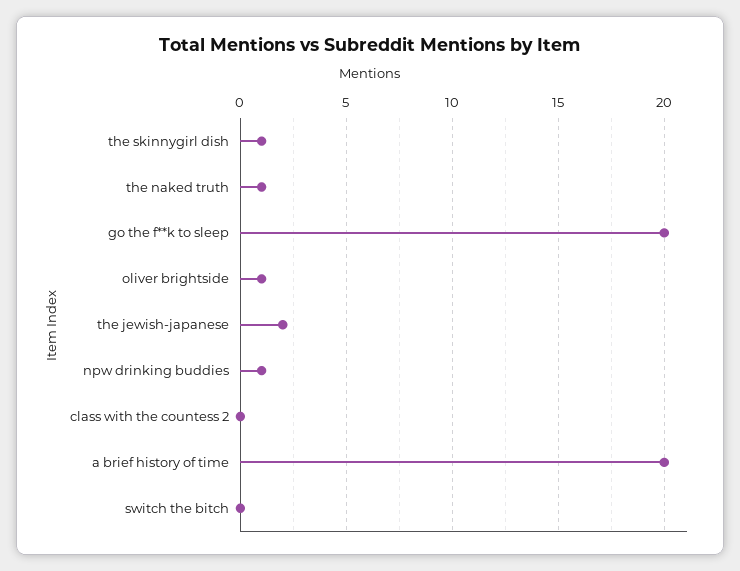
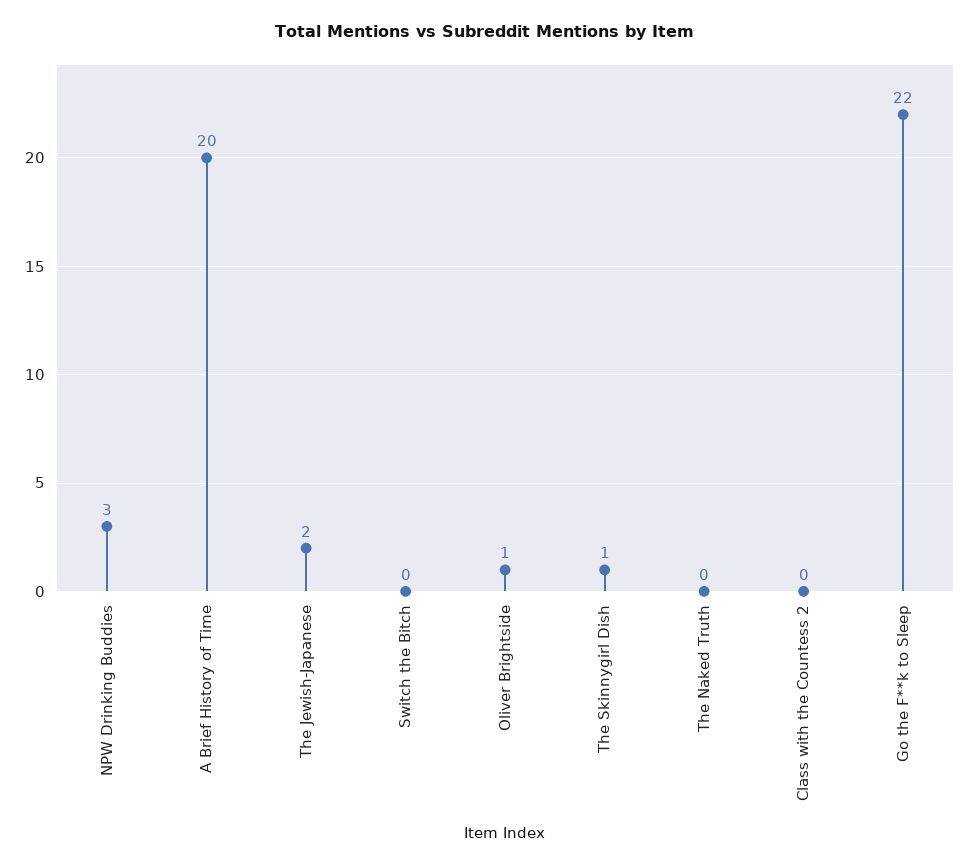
the naked truth: 1 -> 0
go the f**k to sleep: 20 -> 22
npw drinking buddies: 1 -> 3

